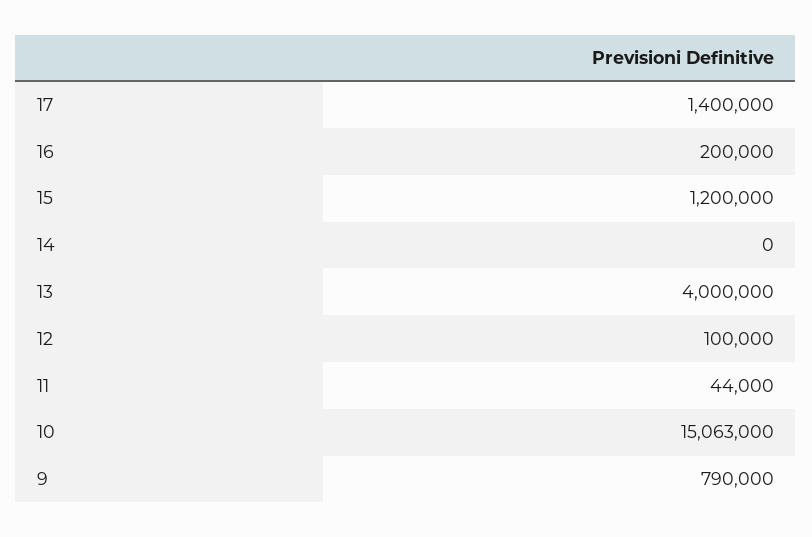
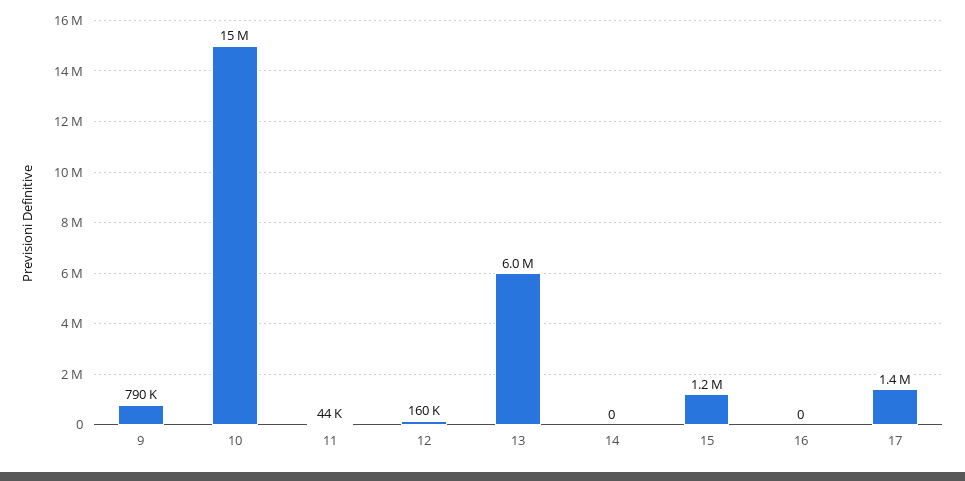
16: 200000 -> 0
13: 4000000 -> 6000000
12: 100000 -> 160000

